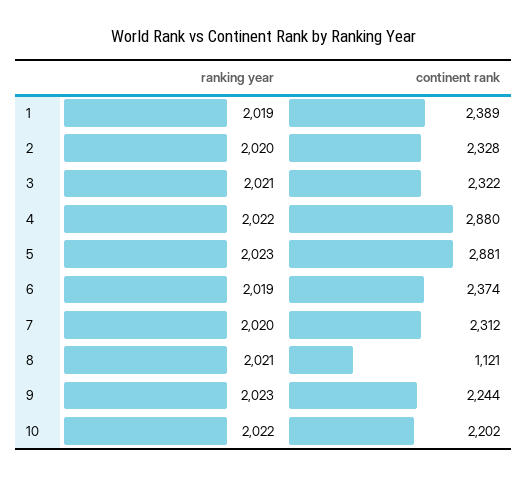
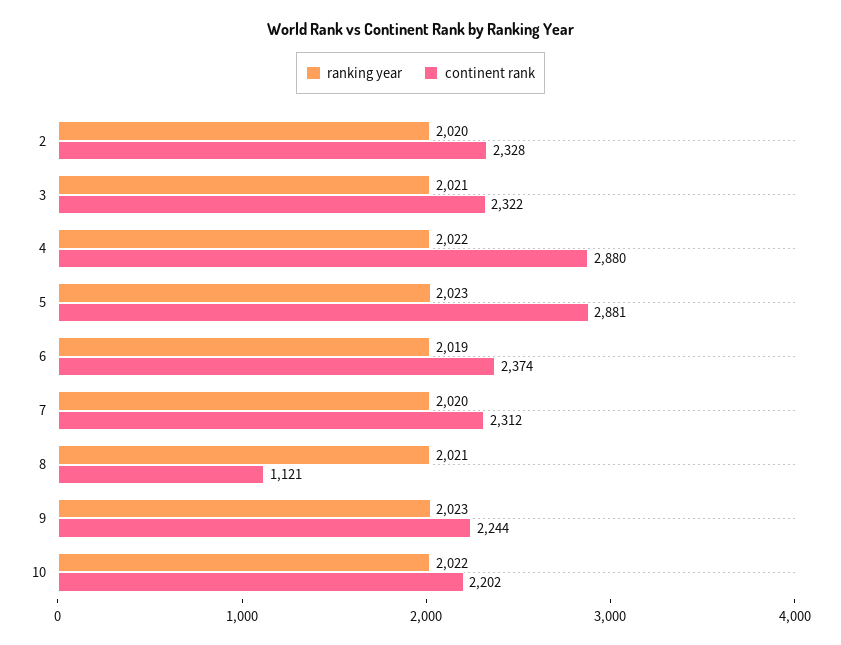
ranking year, 1: 2019 -> none
continent rank, 1: 2389 -> none

